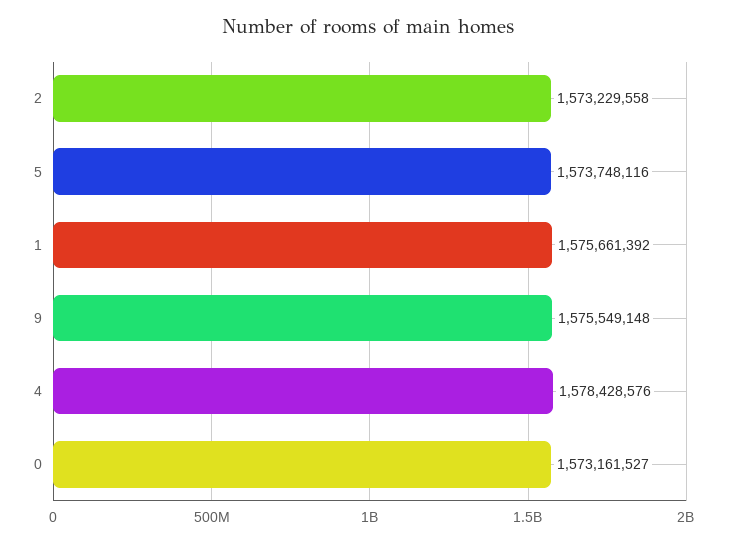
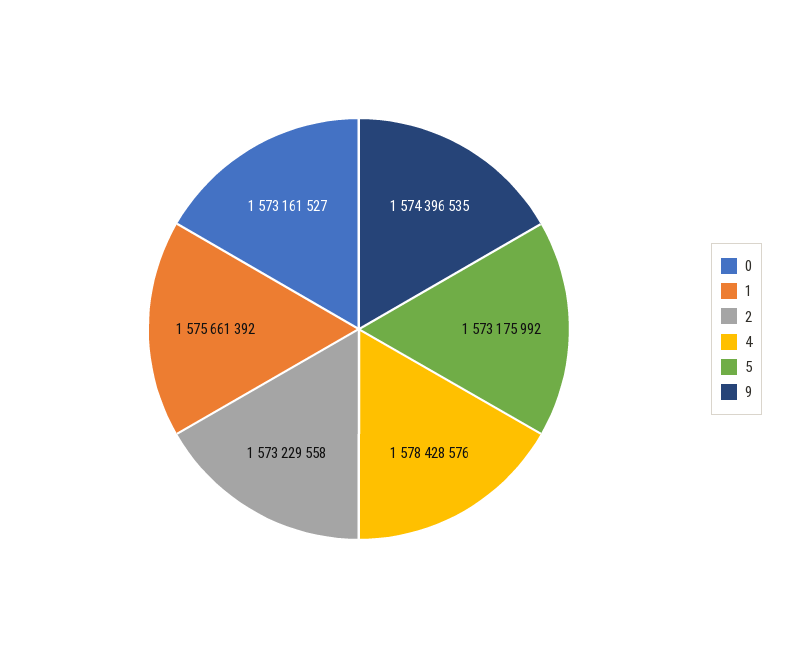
5: 1573748116 -> 1573175992
9: 1575549148 -> 1574396535

